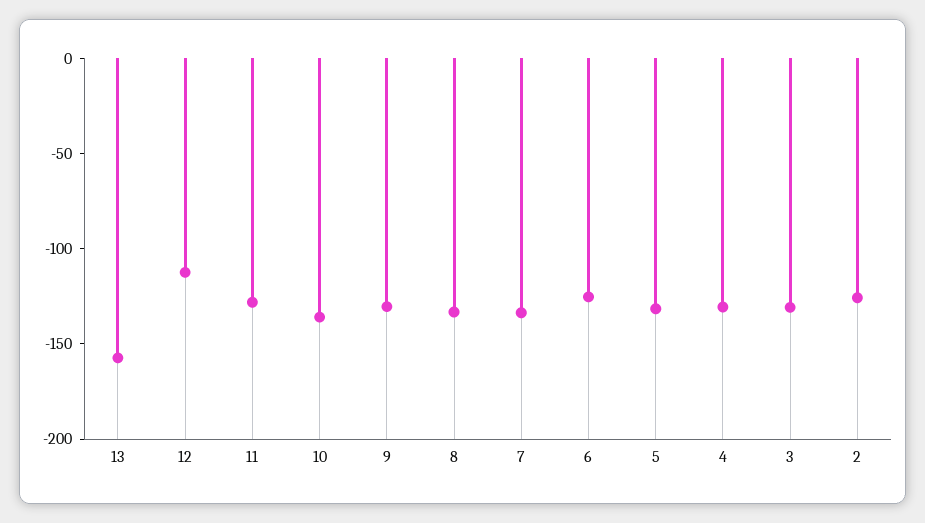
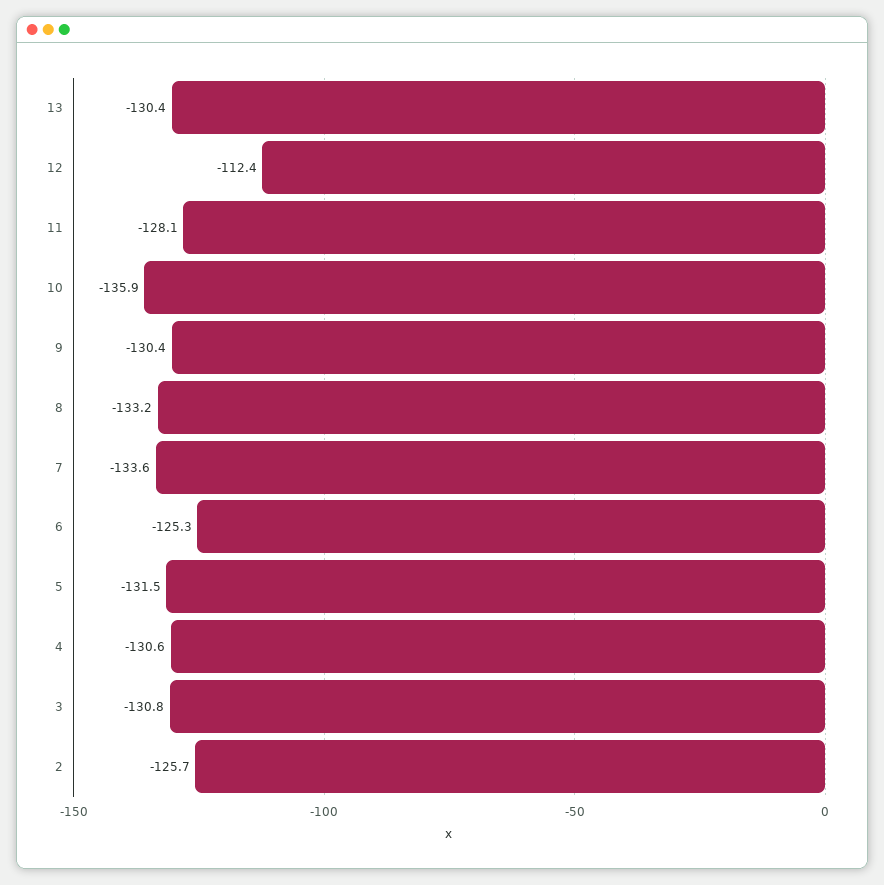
13: -160 -> -130.4

